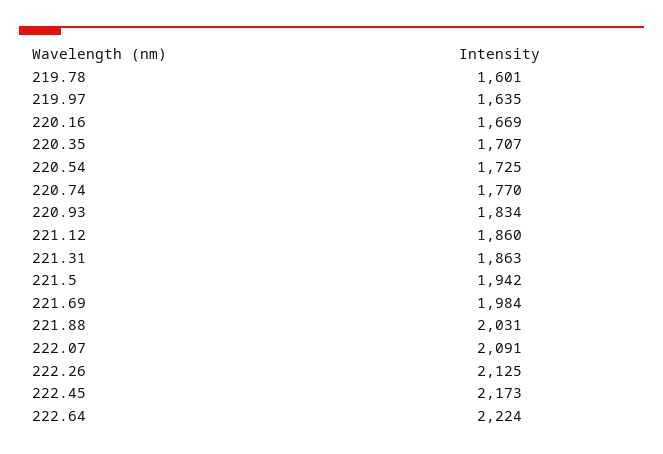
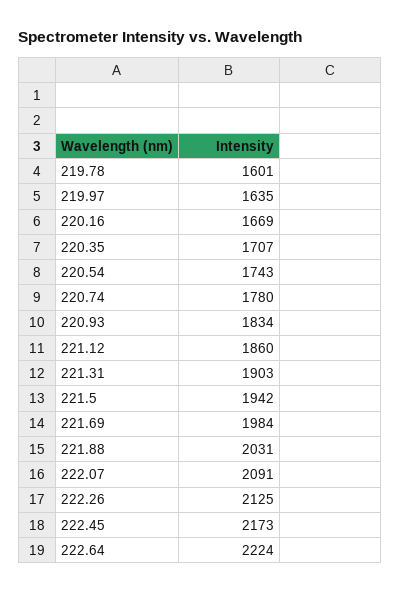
220.54: 1725 -> 1743
220.74: 1770 -> 1780
221.31: 1863 -> 1903

